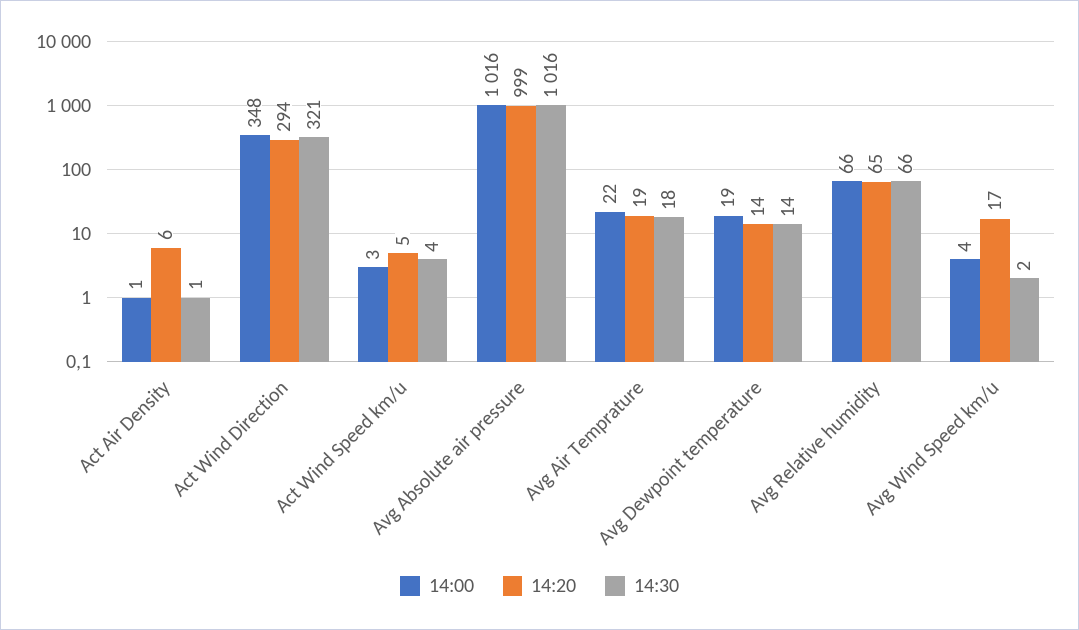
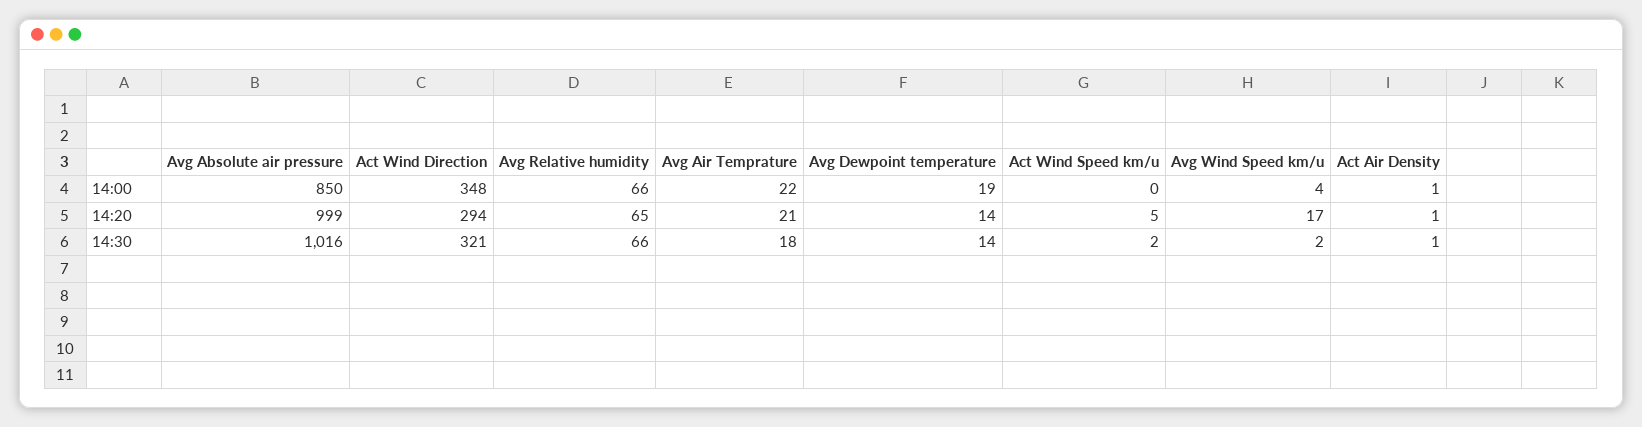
14:20, Act Air Density: 6 -> 1
14:00, Act Wind Speed km/u: 3 -> 0
14:30, Act Wind Speed km/u: 4 -> 2
14:00, Avg Absolute air pressure: 1016 -> 850
14:20, Avg Air Temprature: 19 -> 21

